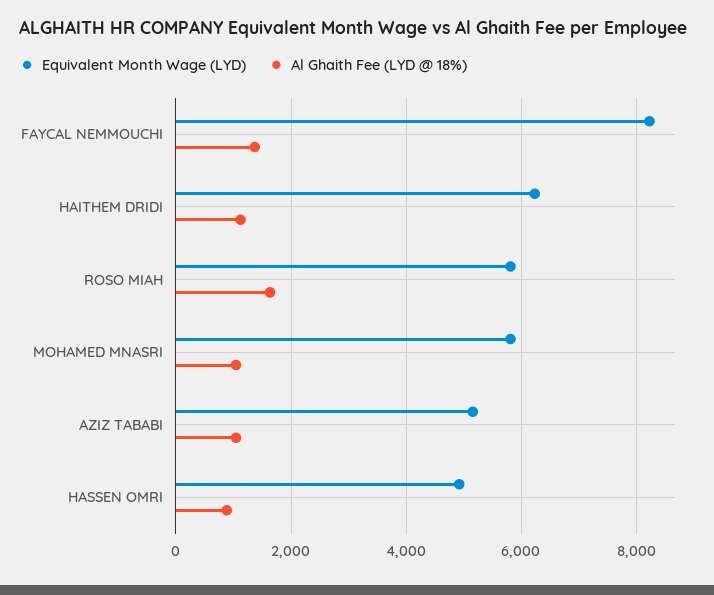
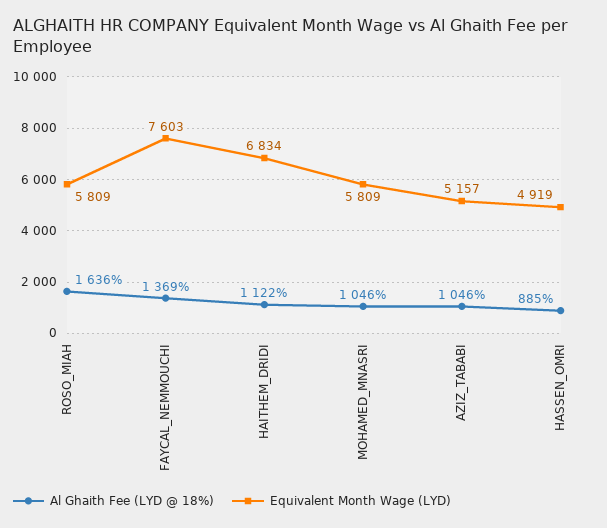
Equivalent Month Wage (LYD), FAYCAL NEMMOUCHI: 8200 -> 7603
Equivalent Month Wage (LYD), HAITHEM DRIDI: 6200 -> 6834

